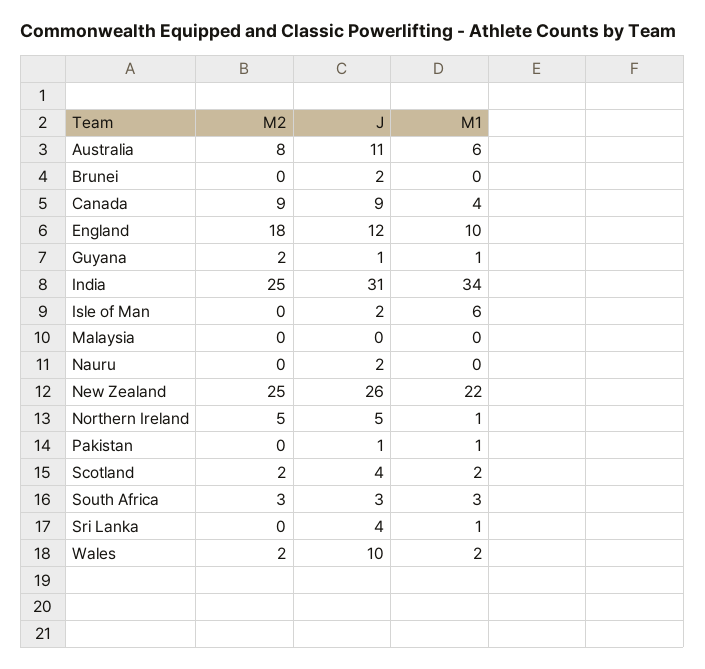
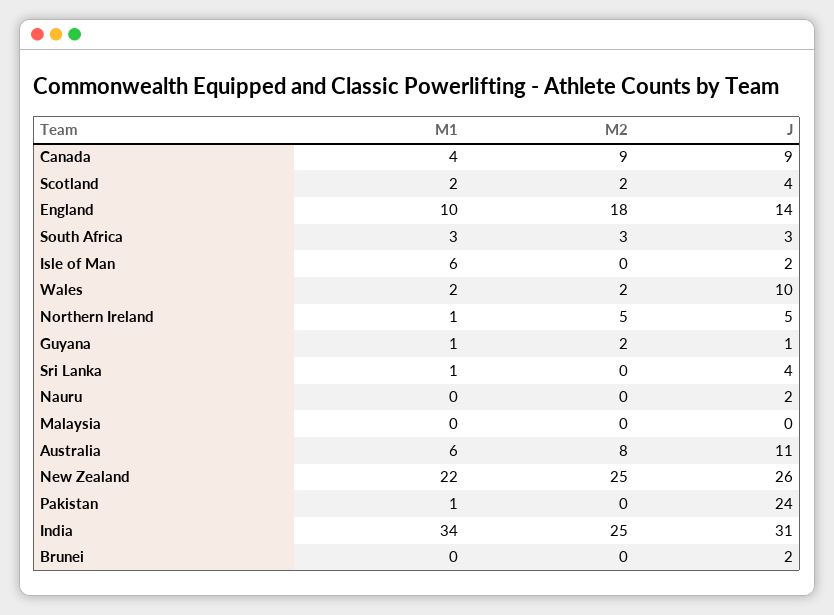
J, England: 12 -> 14
J, Pakistan: 1 -> 24

